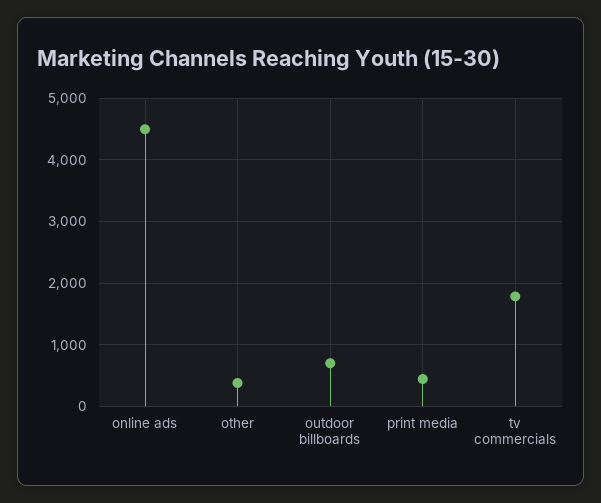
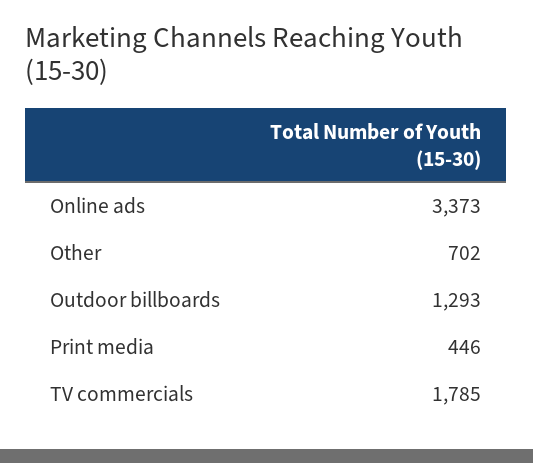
online ads: 4500 -> 3373
other: 400 -> 702
outdoor billboards: 700 -> 1293

